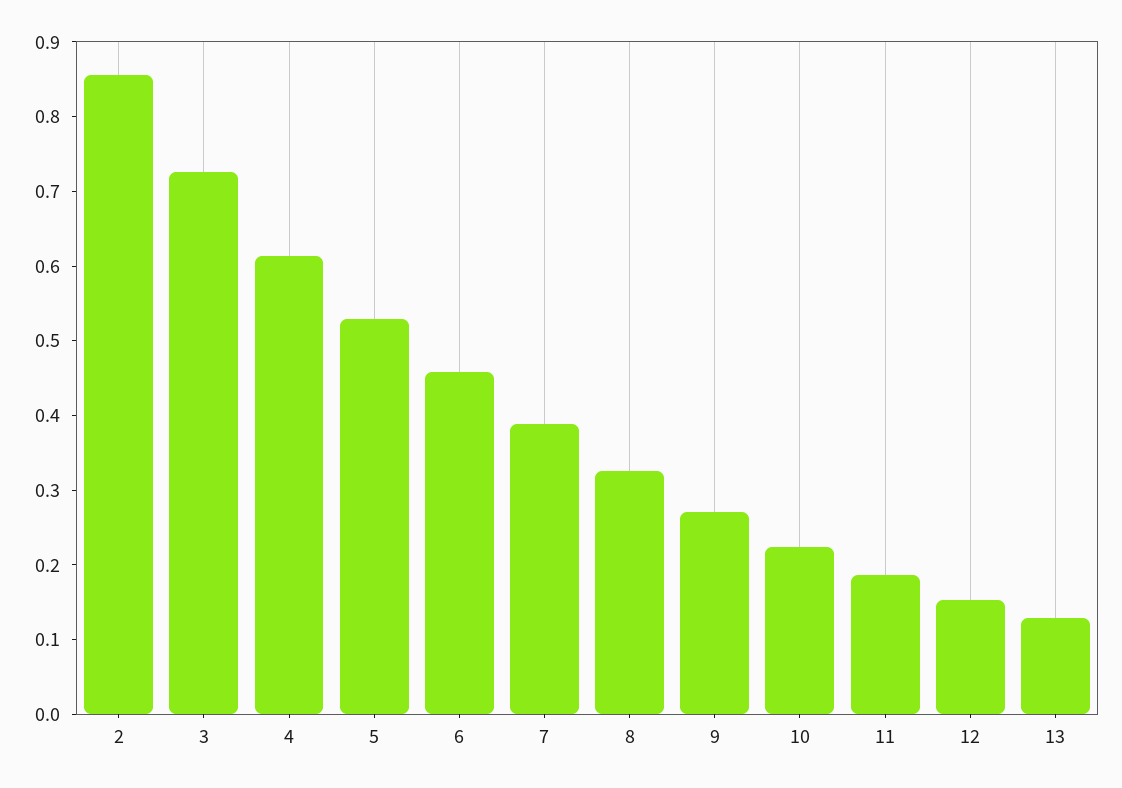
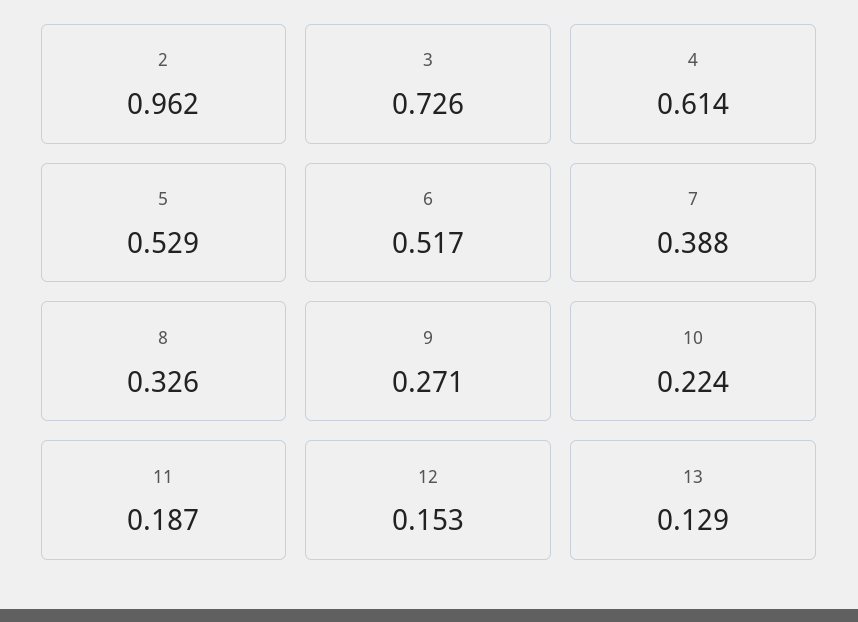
2: 0.86 -> 0.962
6: 0.46 -> 0.517

